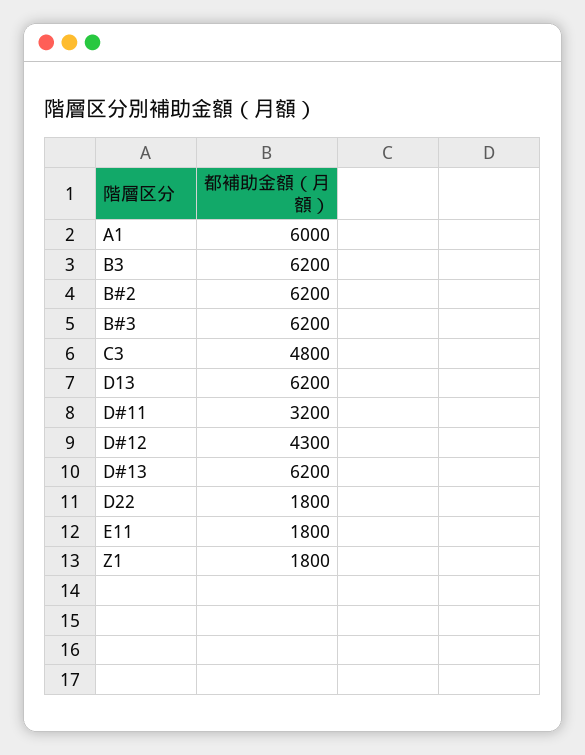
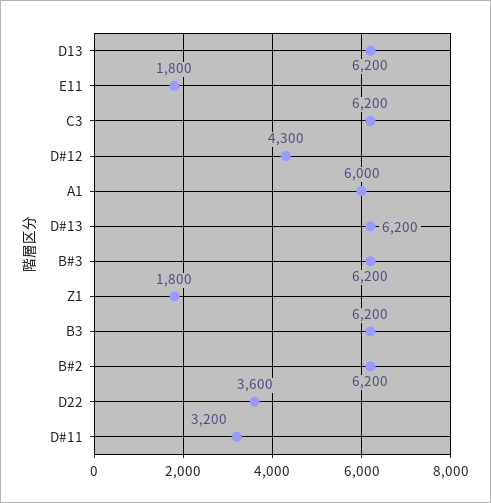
C3: 4800 -> 6200
D22: 1800 -> 3600

